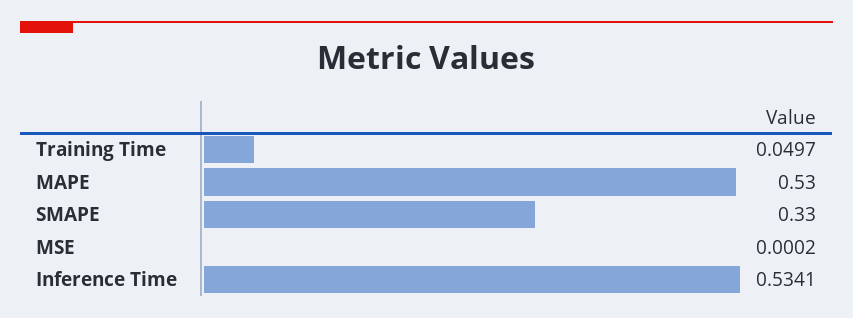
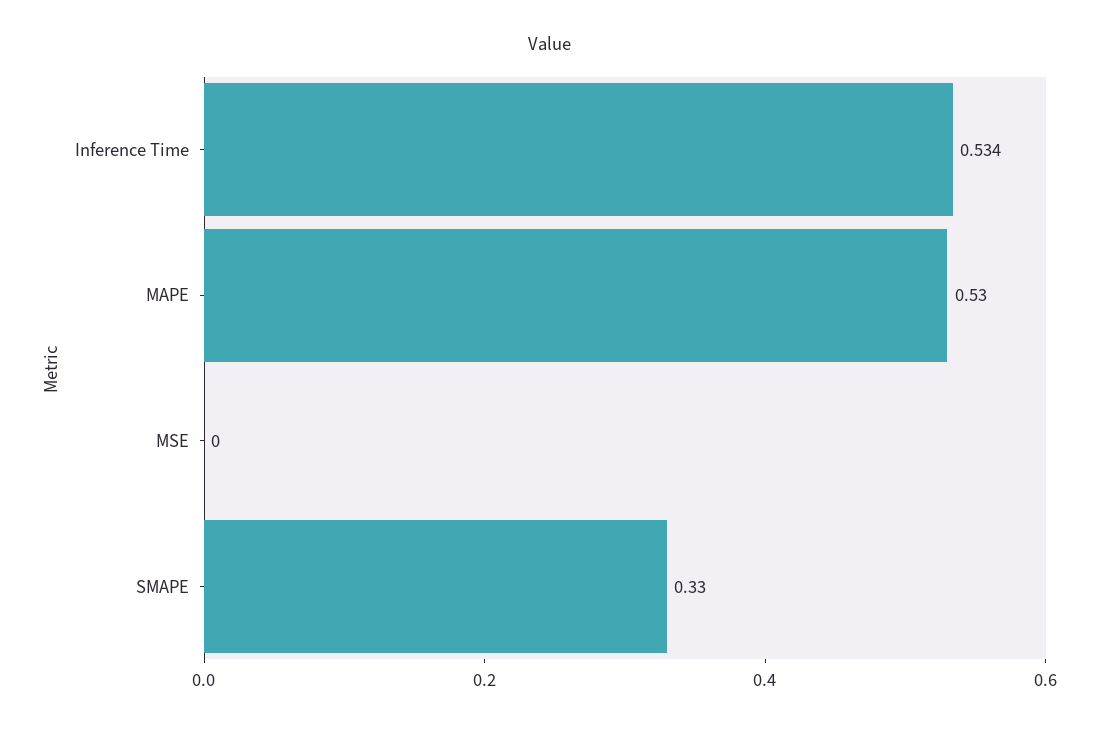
Training Time: 0.0497 -> none

